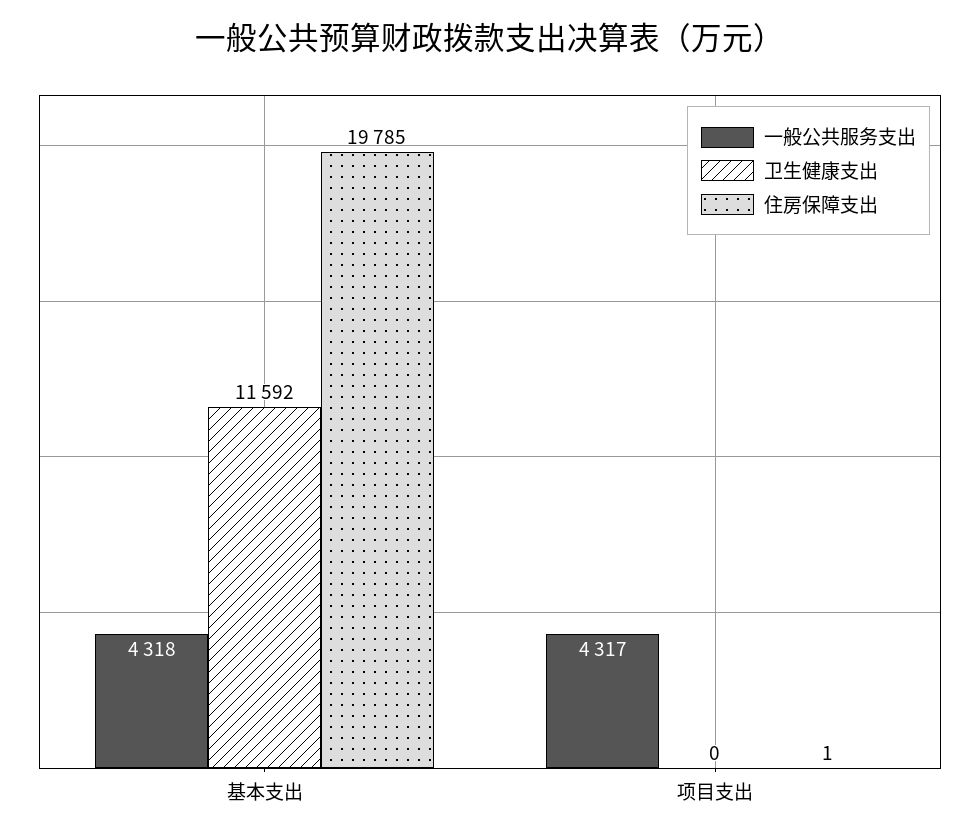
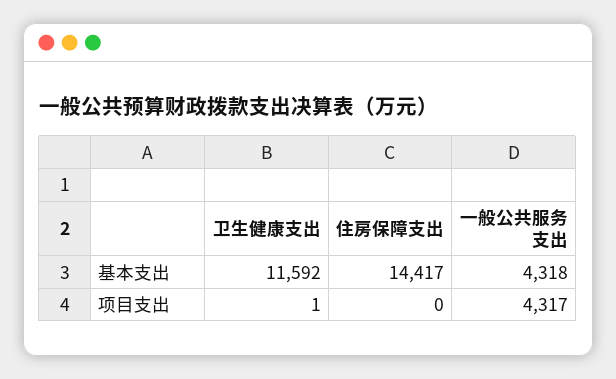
住房保障支出, 基本支出: 19785 -> 14417
卫生健康支出, 项目支出: 0 -> 1
住房保障支出, 项目支出: 1 -> 0

